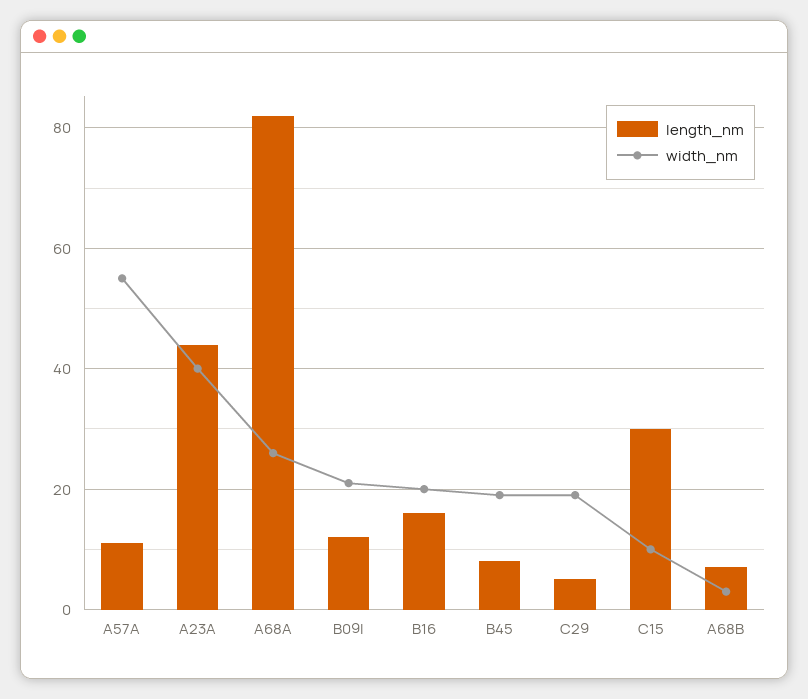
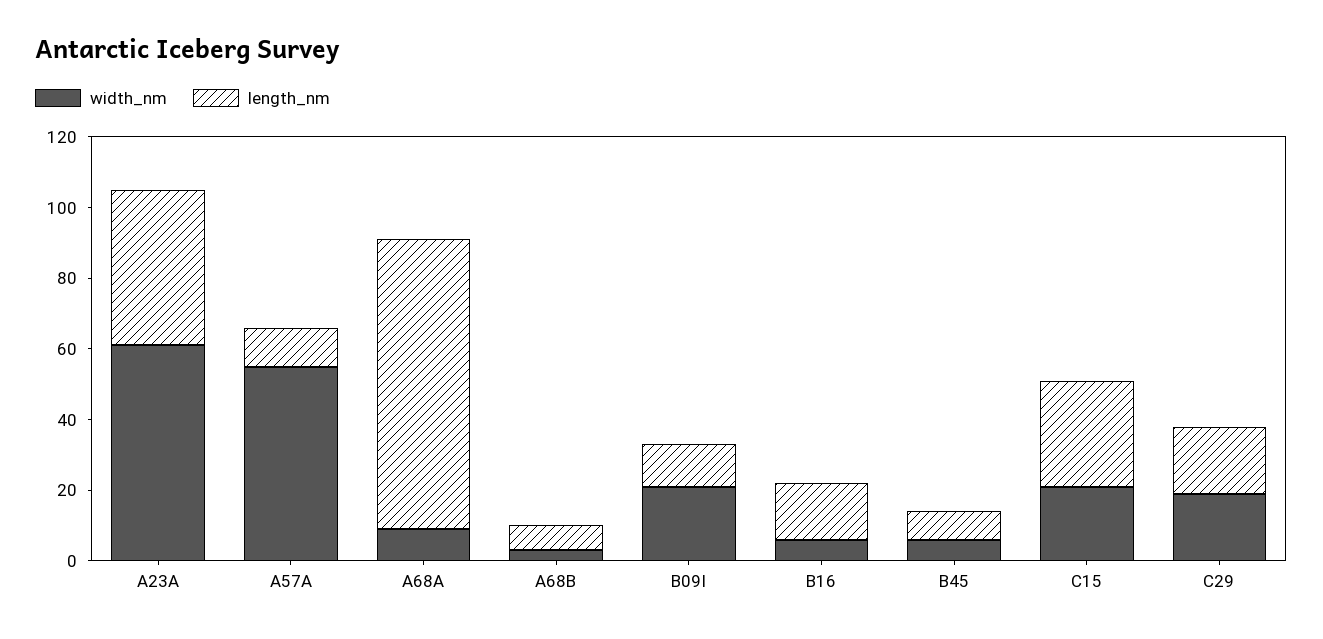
width_nm, A23A: 40 -> 60
width_nm, A68A: 25 -> 10
width_nm, B16: 20 -> 5
width_nm, B45: 20 -> 5
length_nm, C29: 5 -> 20
width_nm, C15: 10 -> 20

